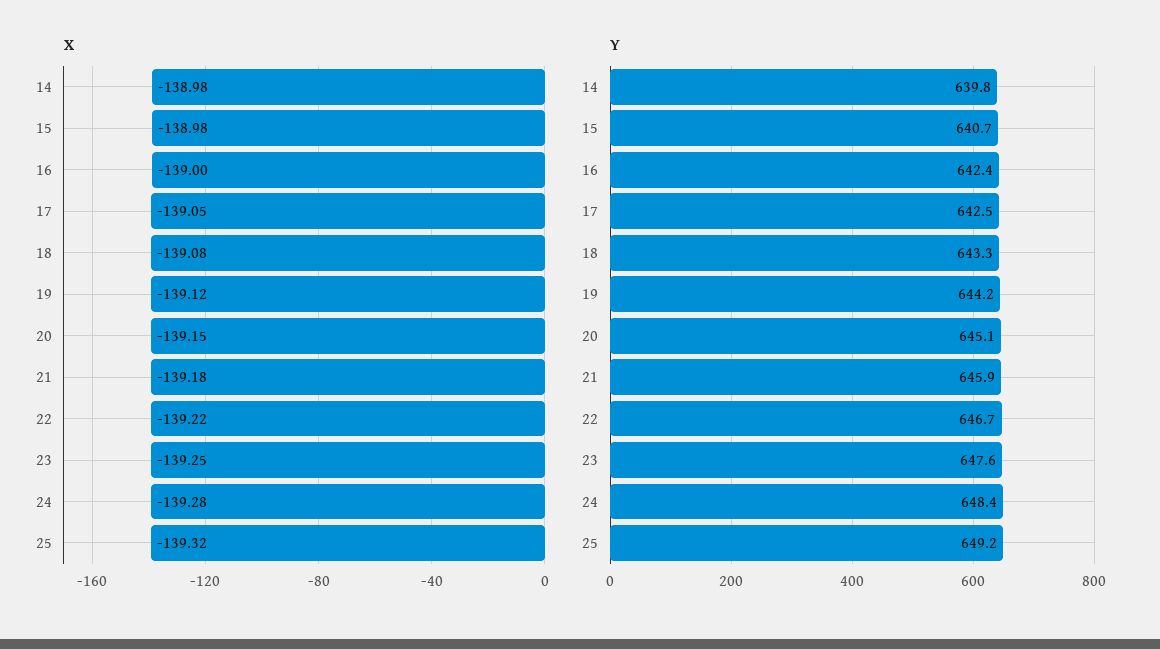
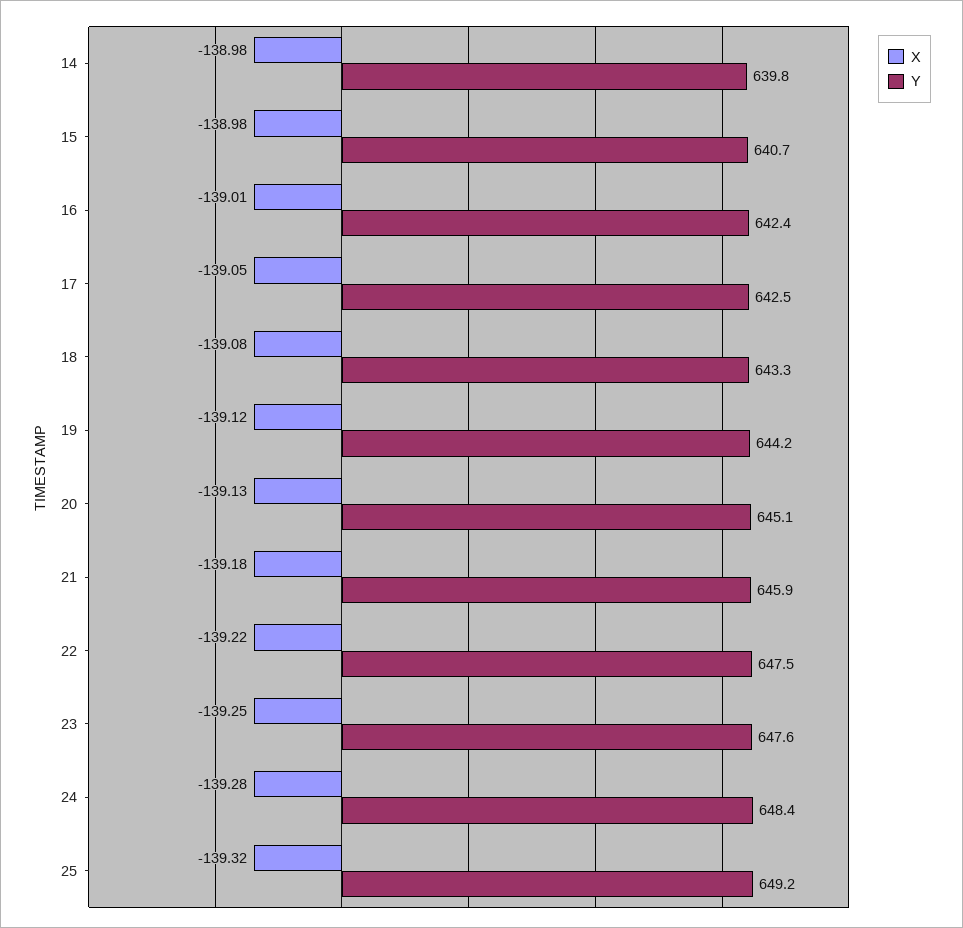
X, 16: -139 -> -139.01
X, 20: -139.15 -> -139.13
Y, 22: 646.7 -> 647.5

